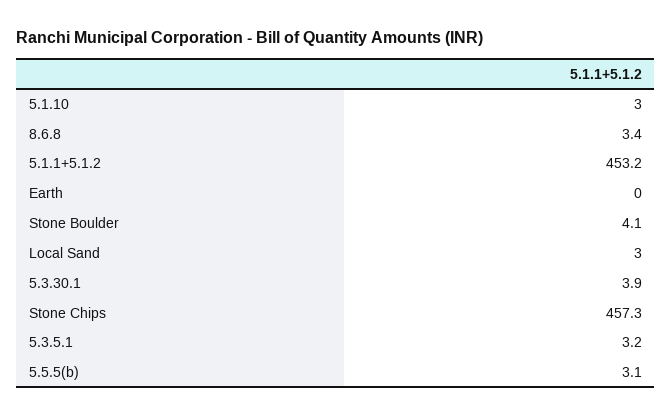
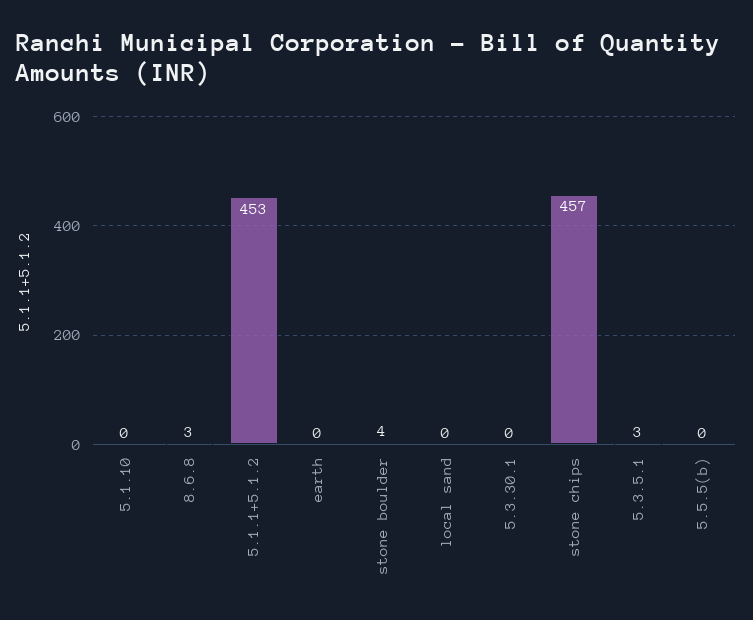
5.1.10: 3 -> 0
Local Sand: 3 -> 0
5.3.30.1: 3.9 -> 0
5.5.5(b): 3.1 -> 0

